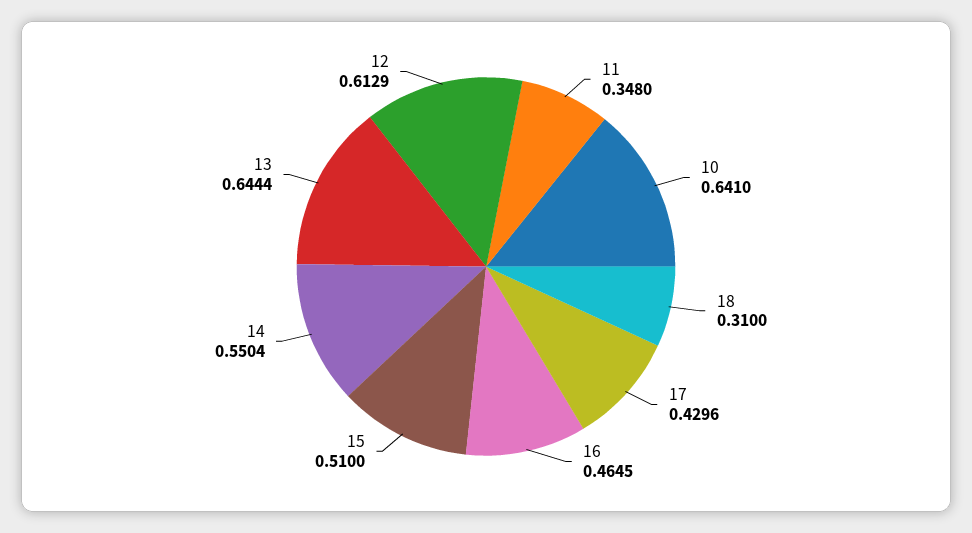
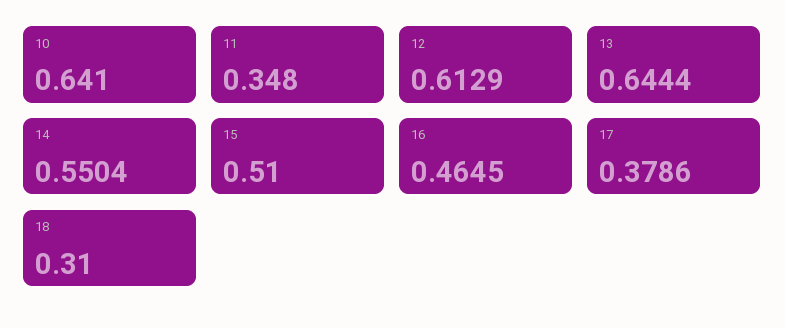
17: 0.4296 -> 0.3786

